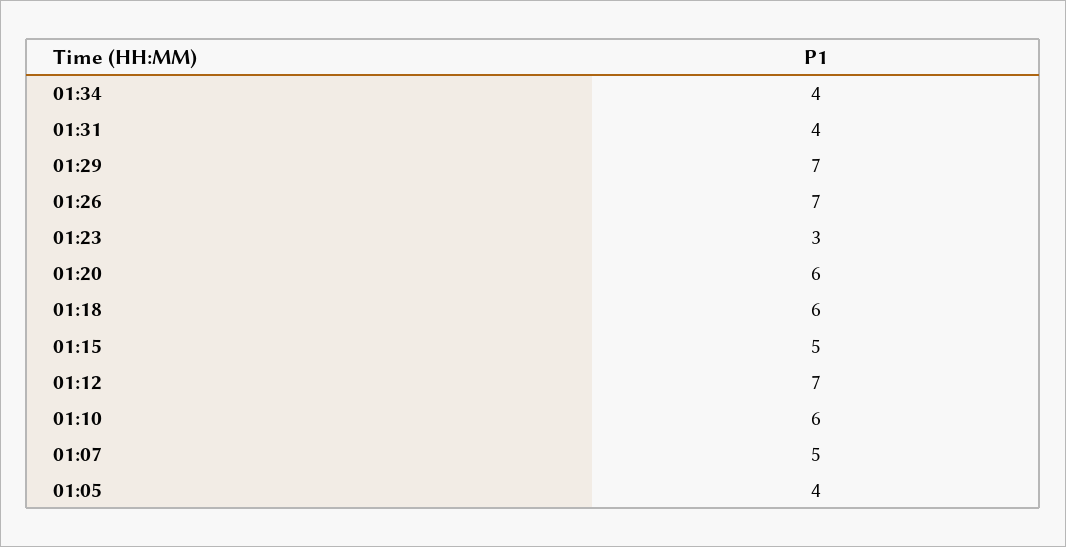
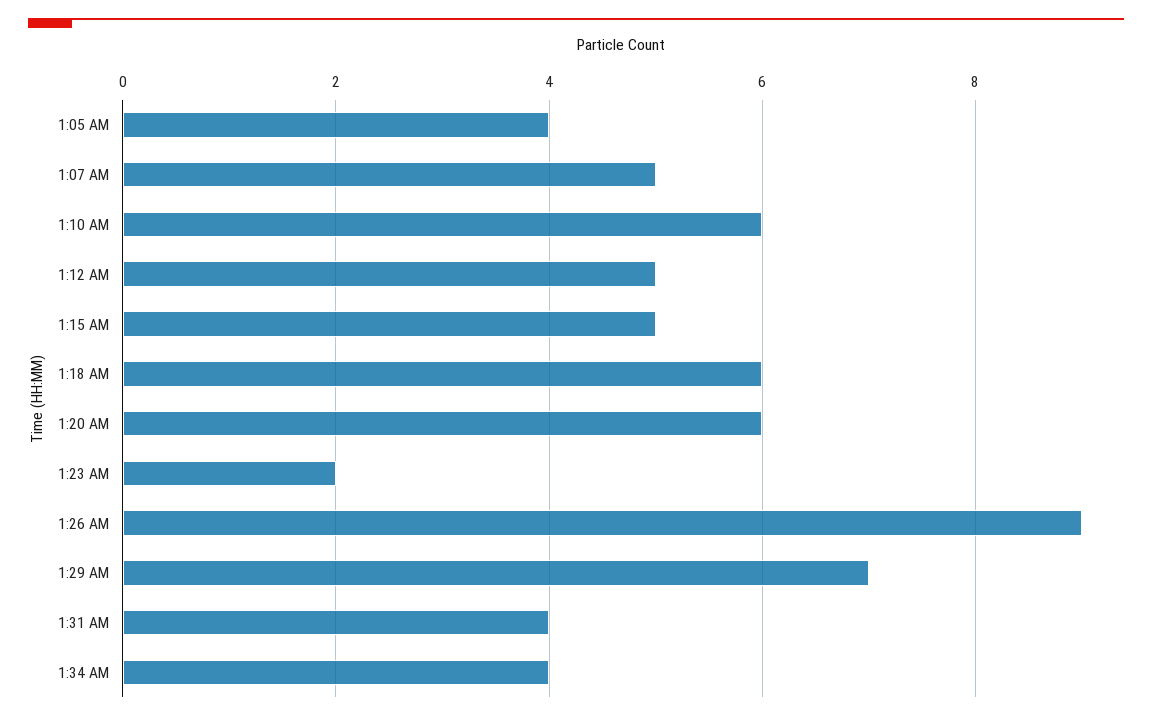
01:26: 7 -> 9
01:23: 3 -> 2
01:12: 7 -> 5

